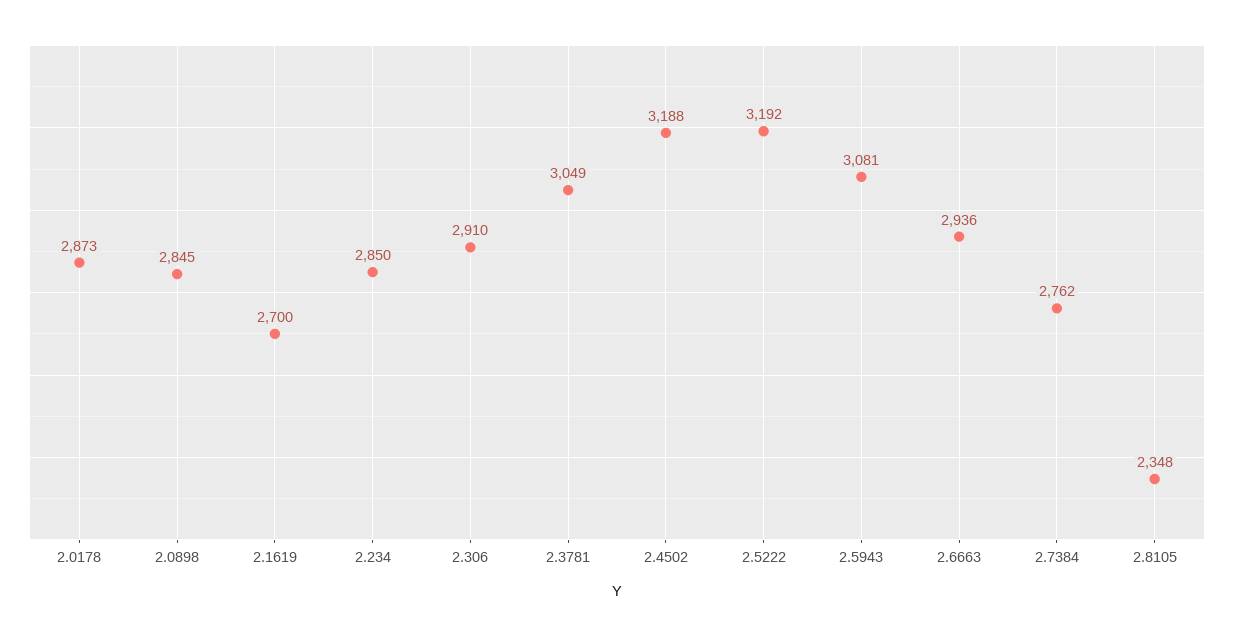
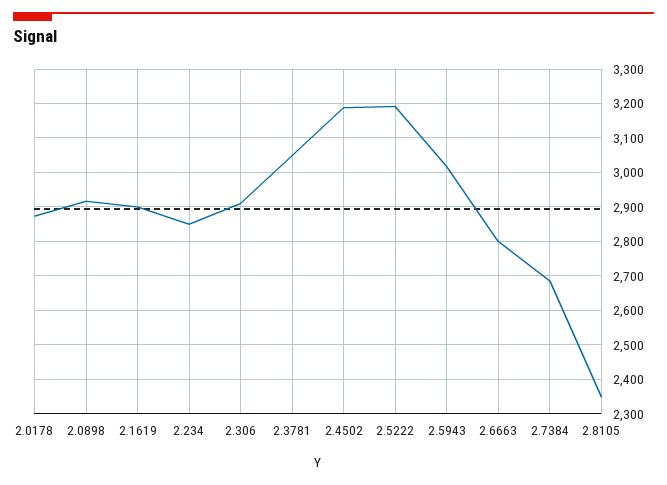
2.0898: 2845 -> 2920
2.1619: 2700 -> 2900
2.5943: 3081 -> 3020
2.6663: 2936 -> 2800
2.7384: 2762 -> 2680

